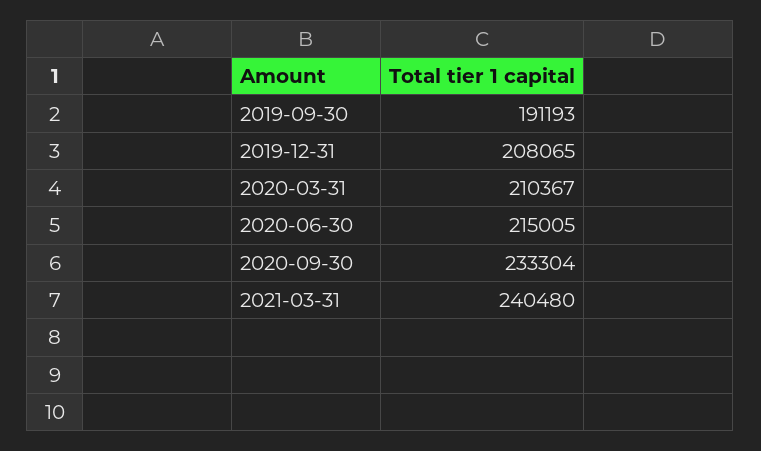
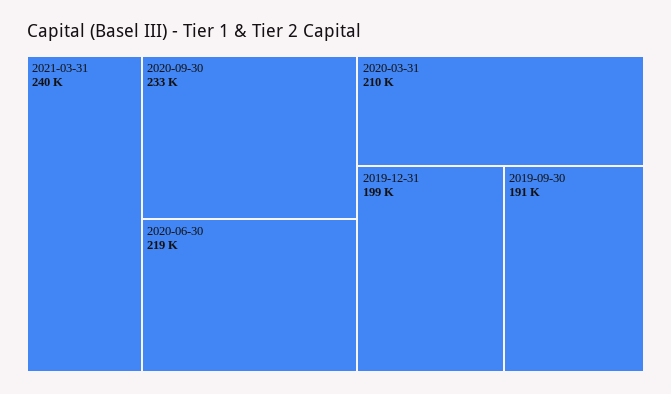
2019-12-31: 208065 -> 199000
2020-06-30: 215005 -> 219000

